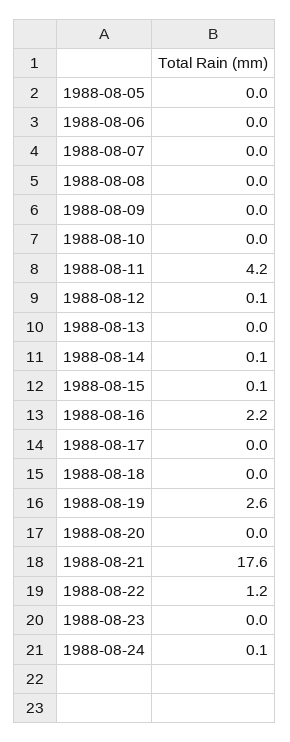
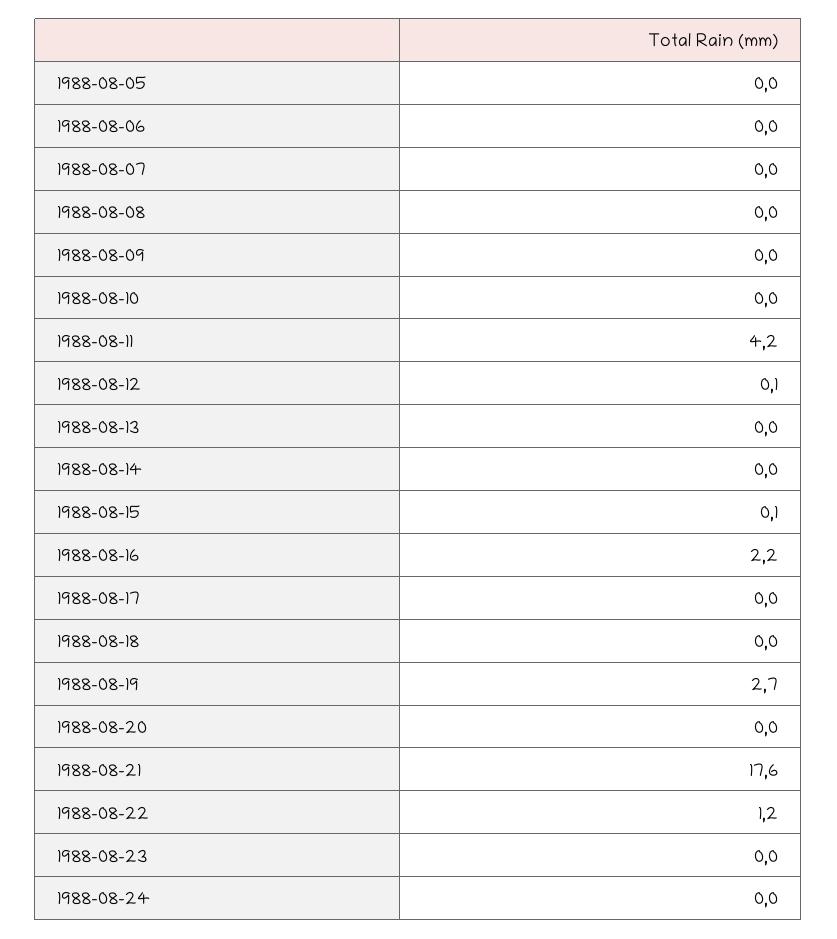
1988-08-14: 0.1 -> 0
1988-08-19: 2.6 -> 2.7
1988-08-24: 0.1 -> 0

